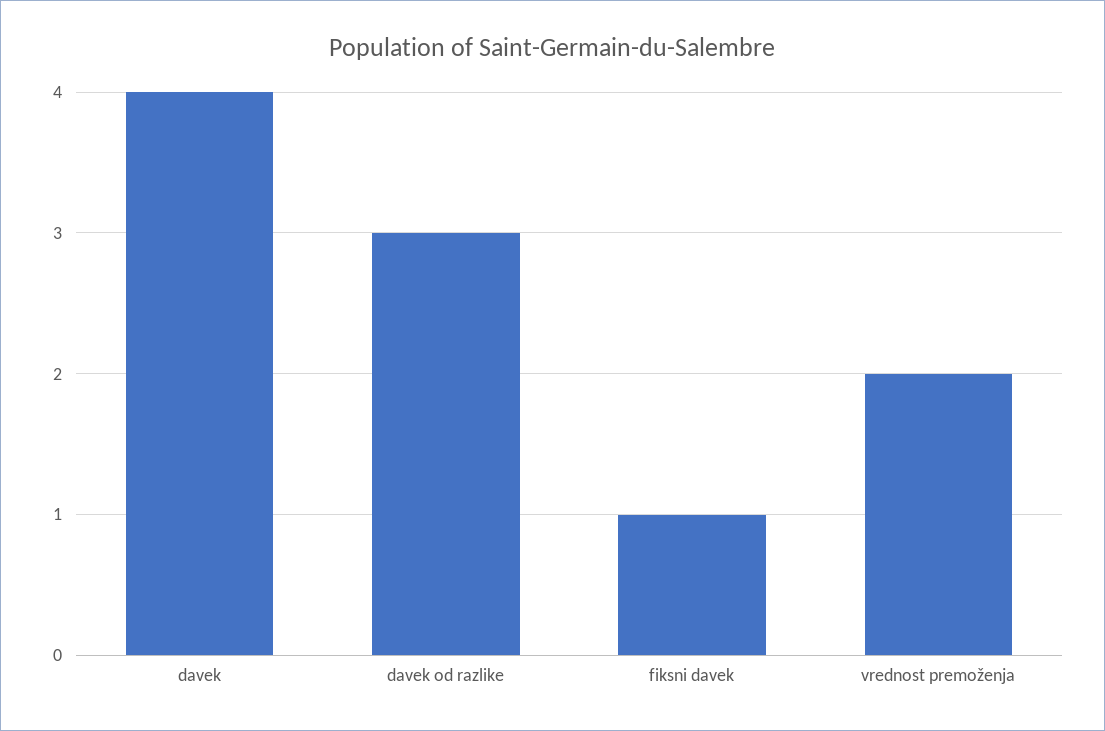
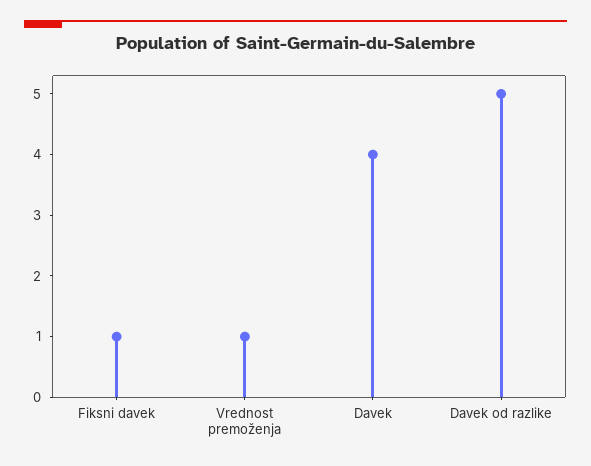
davek od razlike: 3 -> 5
vrednost premoženja: 2 -> 1

